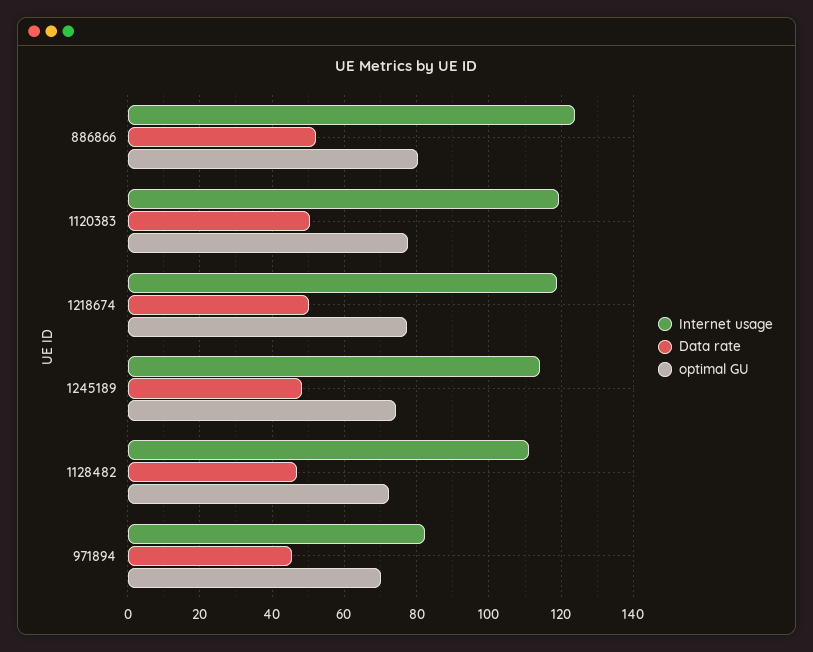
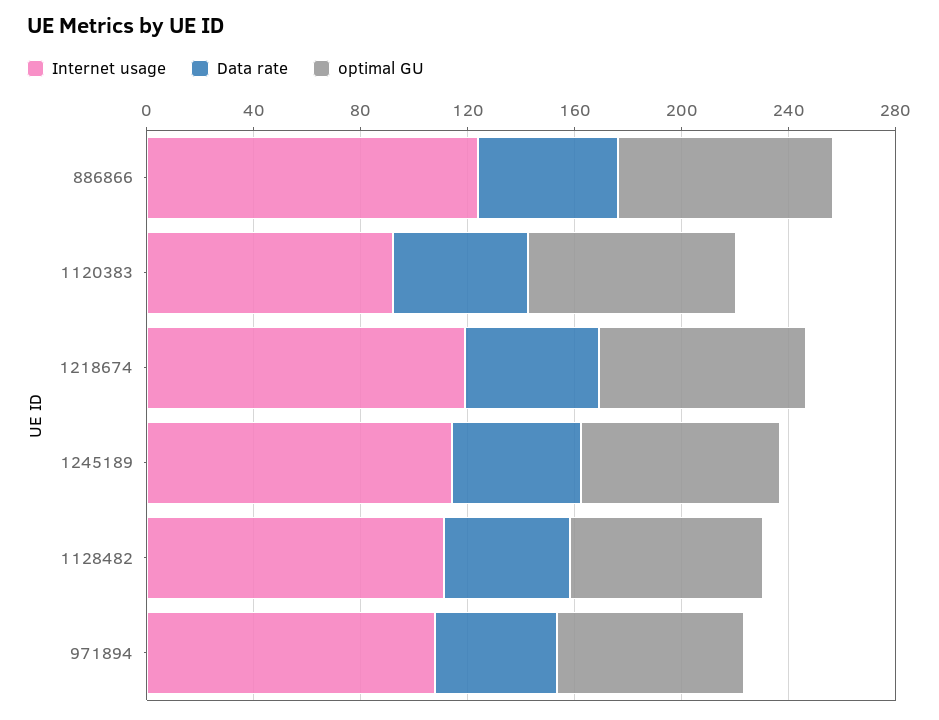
Internet usage, 1120383: 120 -> 90
Internet usage, 971894: 82 -> 110

